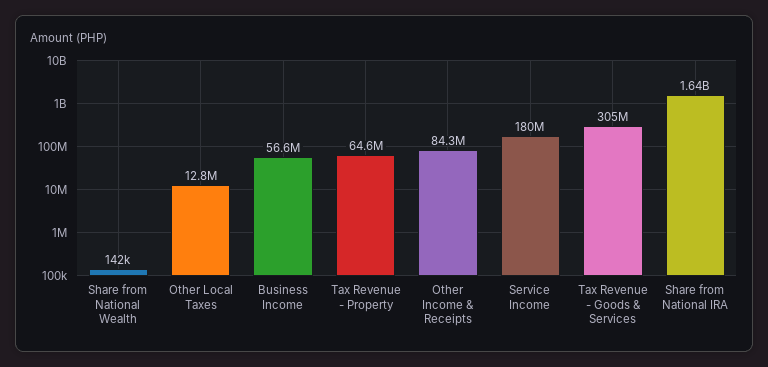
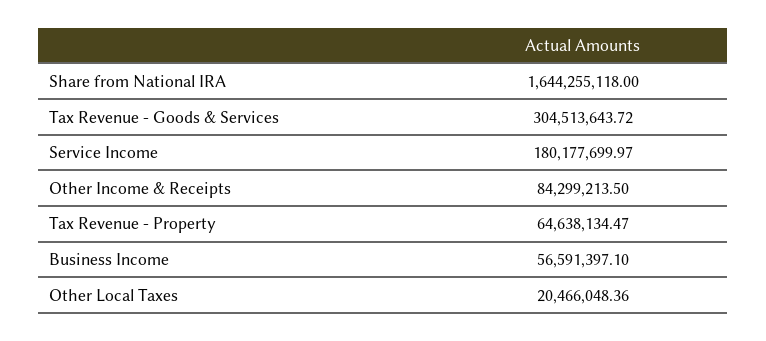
Share from National Wealth: 142000 -> none
Other Local Taxes: 12800000 -> 20466048.36

